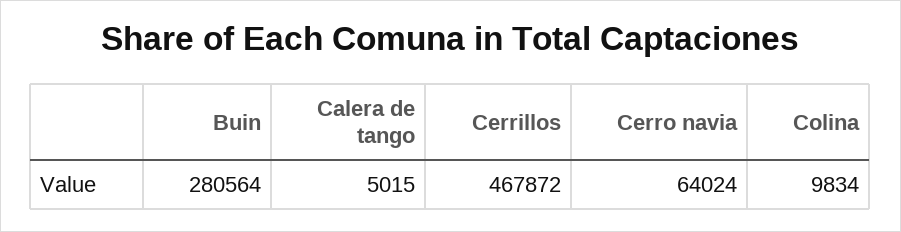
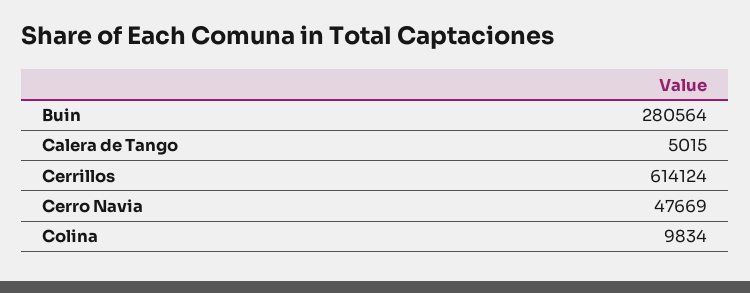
Cerrillos: 467872 -> 614124
Cerro navia: 64024 -> 47669

